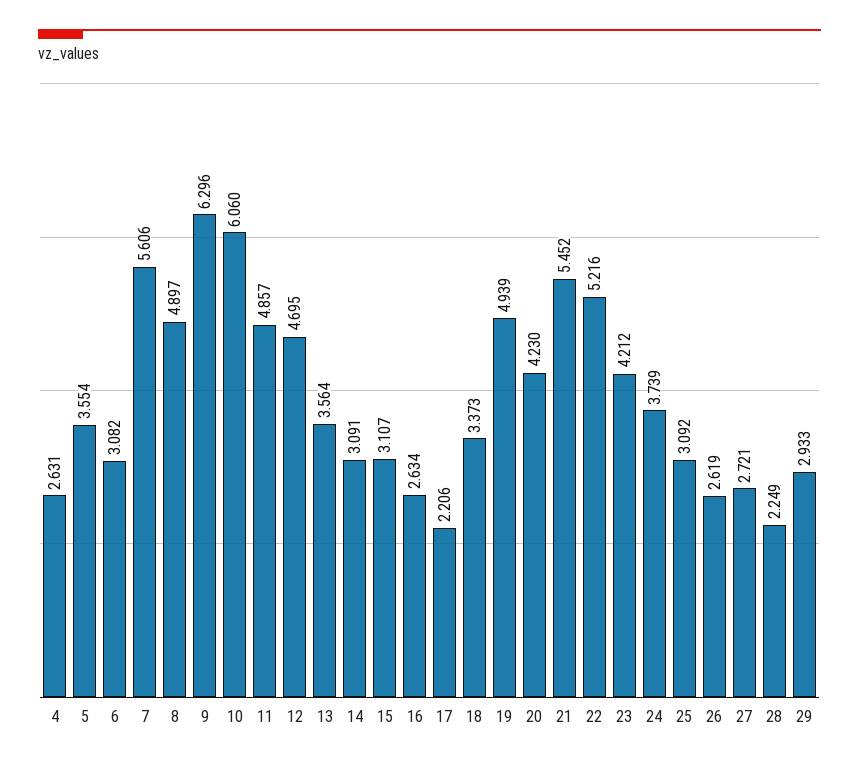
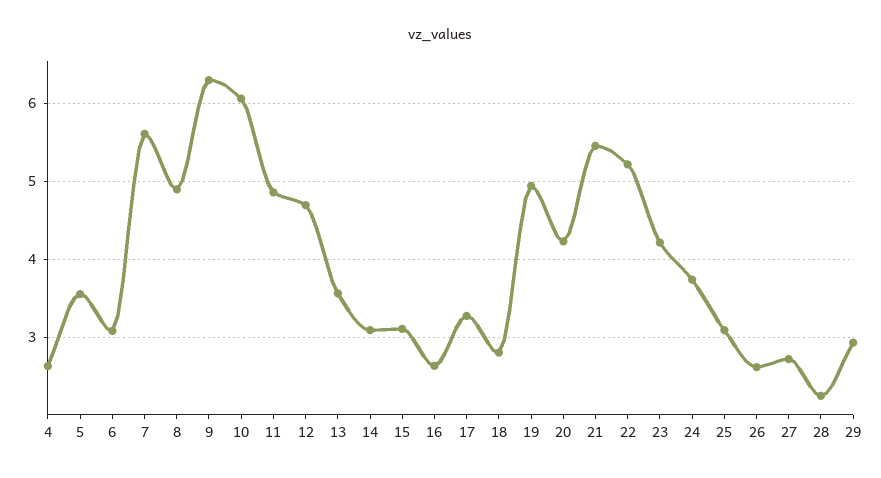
17: 2.206 -> 3.3
18: 3.373 -> 2.8

